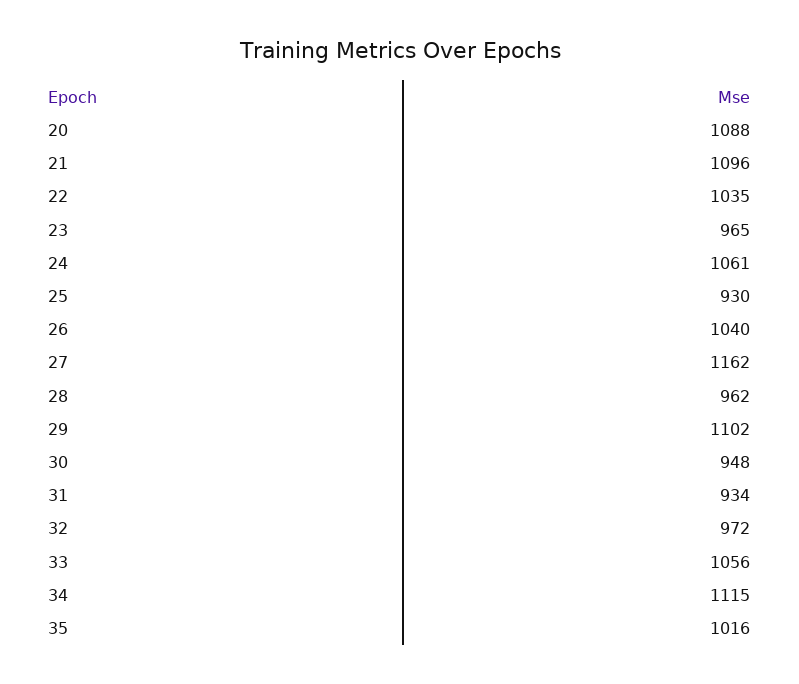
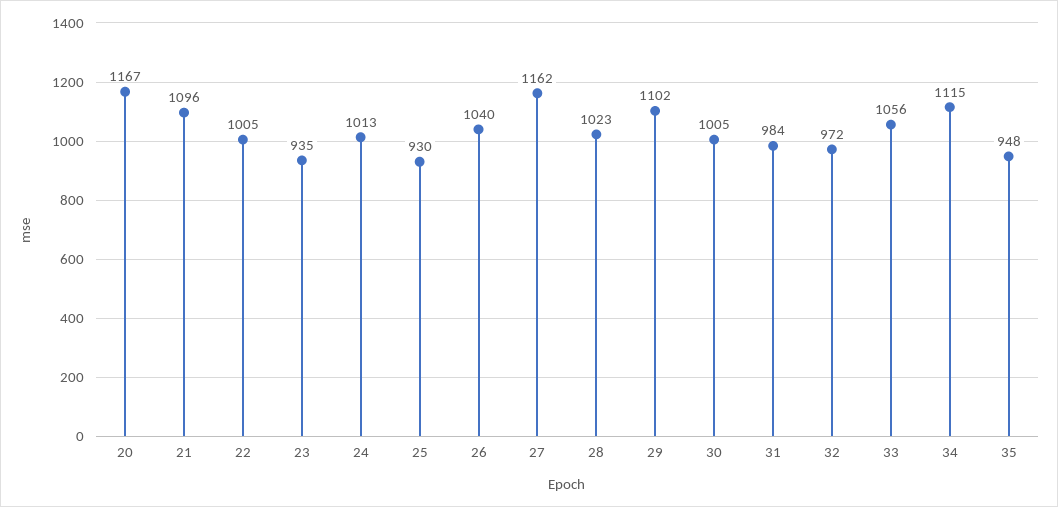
20: 1088 -> 1167
22: 1035 -> 1005
23: 965 -> 935
24: 1061 -> 1013
28: 962 -> 1023
30: 948 -> 1005
31: 934 -> 984
35: 1016 -> 948

